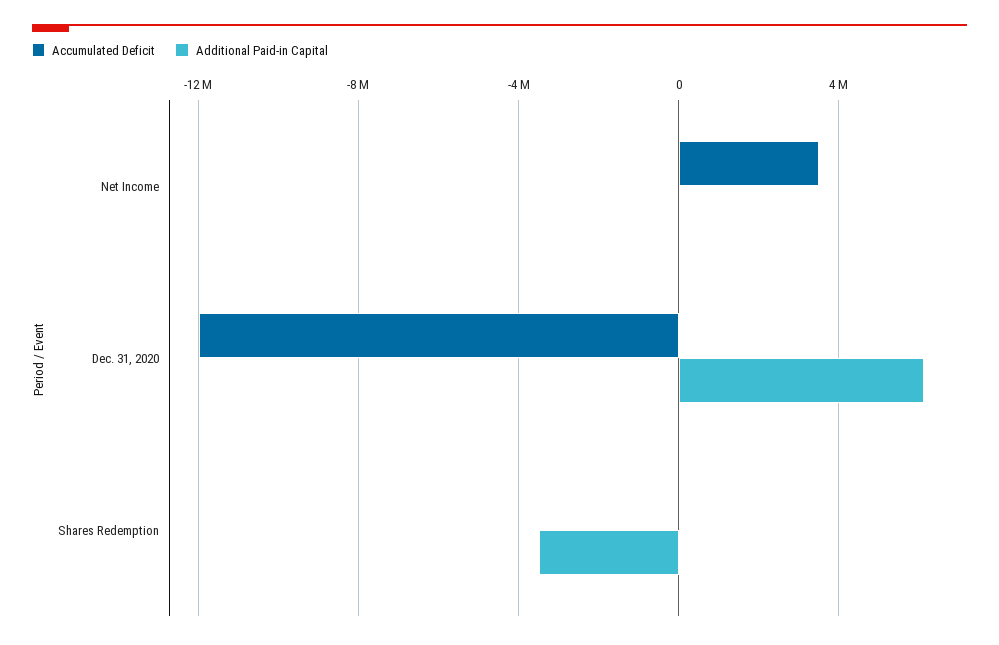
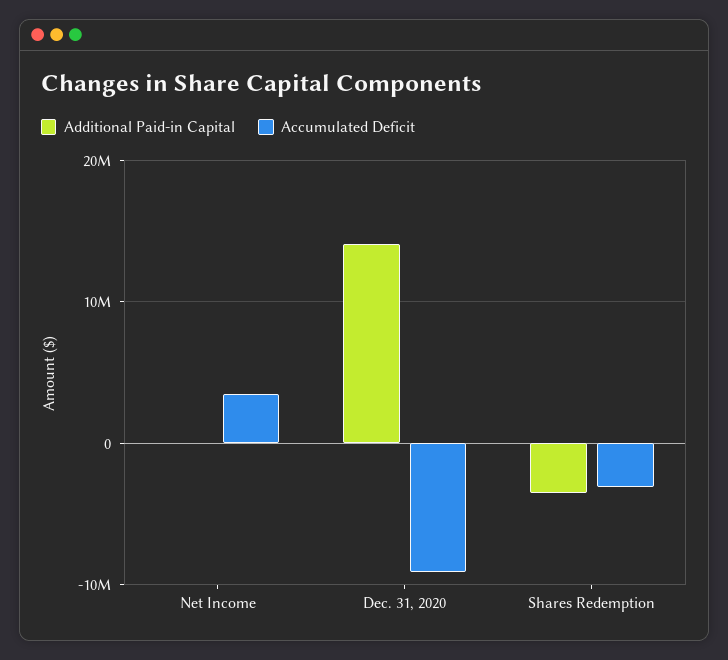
Accumulated Deficit, Dec. 31, 2020: -12000000 -> -9000000
Additional Paid-in Capital, Dec. 31, 2020: 6000000 -> 14000000
Accumulated Deficit, Shares Redemption: 0 -> -3000000

